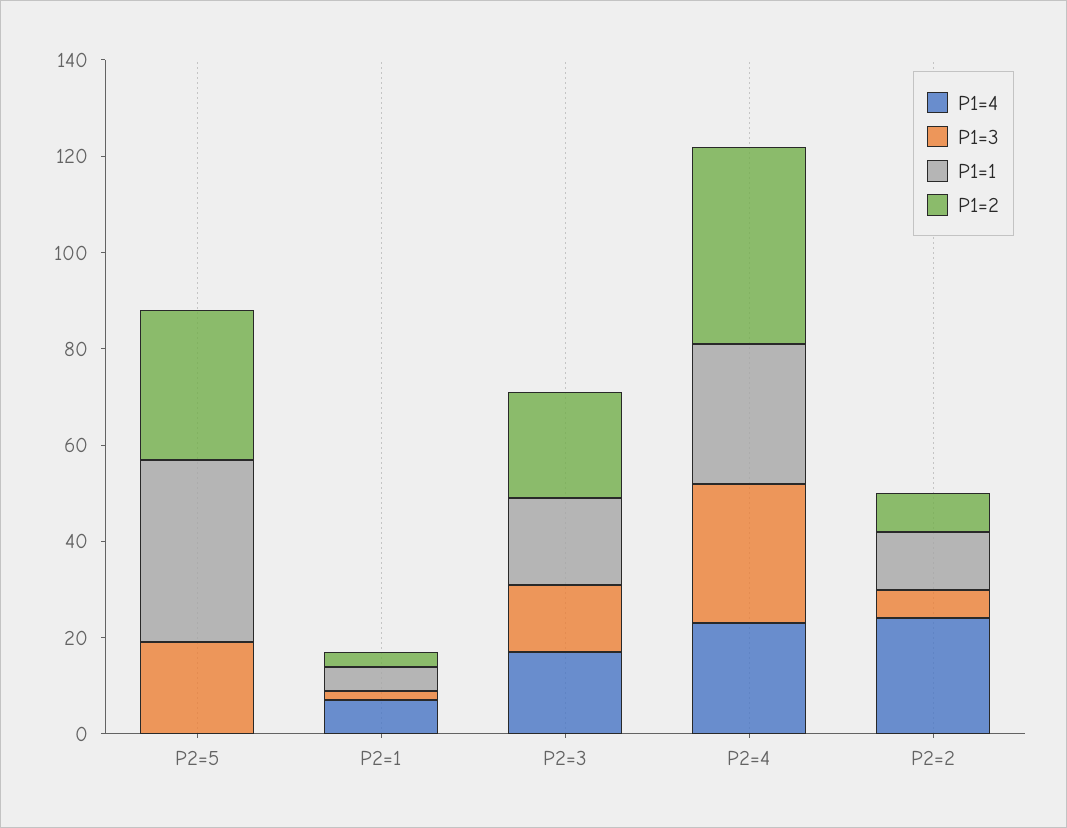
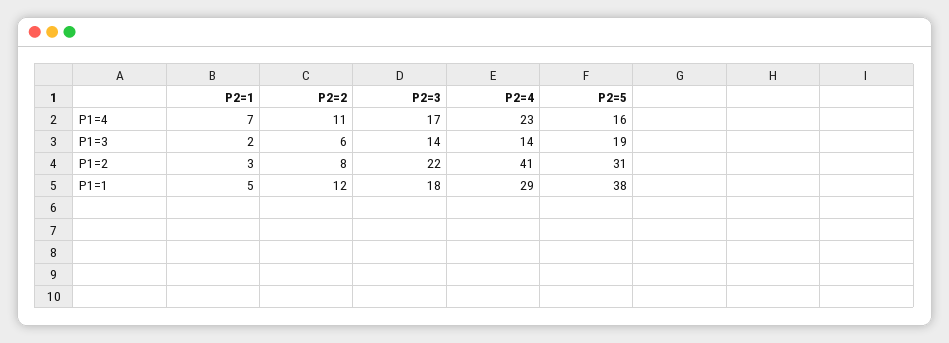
P1=4, P2=5: 0 -> 16
P1=3, P2=4: 30 -> 14
P1=4, P2=2: 25 -> 11

